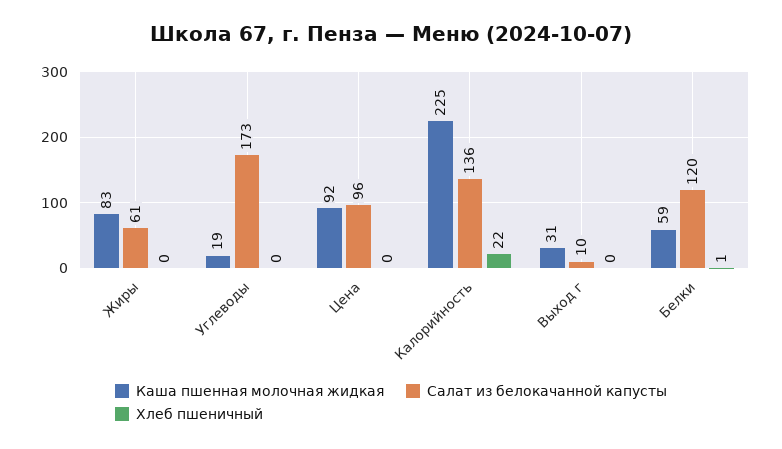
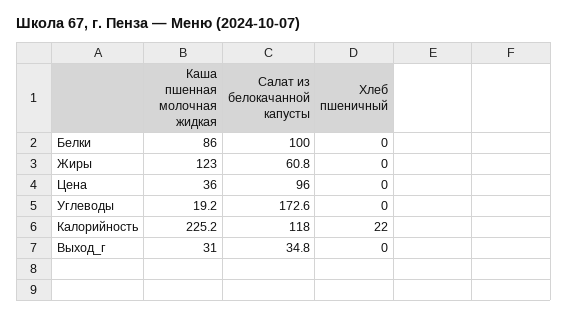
Каша пшенная молочная жидкая, Жиры: 83 -> 123
Каша пшенная молочная жидкая, Цена: 92 -> 36
Салат из белокачанной капусты, Калорийность: 136 -> 118
Салат из белокачанной капусты, Выход г: 10 -> 34.8
Каша пшенная молочная жидкая, Белки: 59 -> 86
Салат из белокачанной капусты, Белки: 120 -> 100
Хлеб пшеничный, Белки: 1 -> 0

